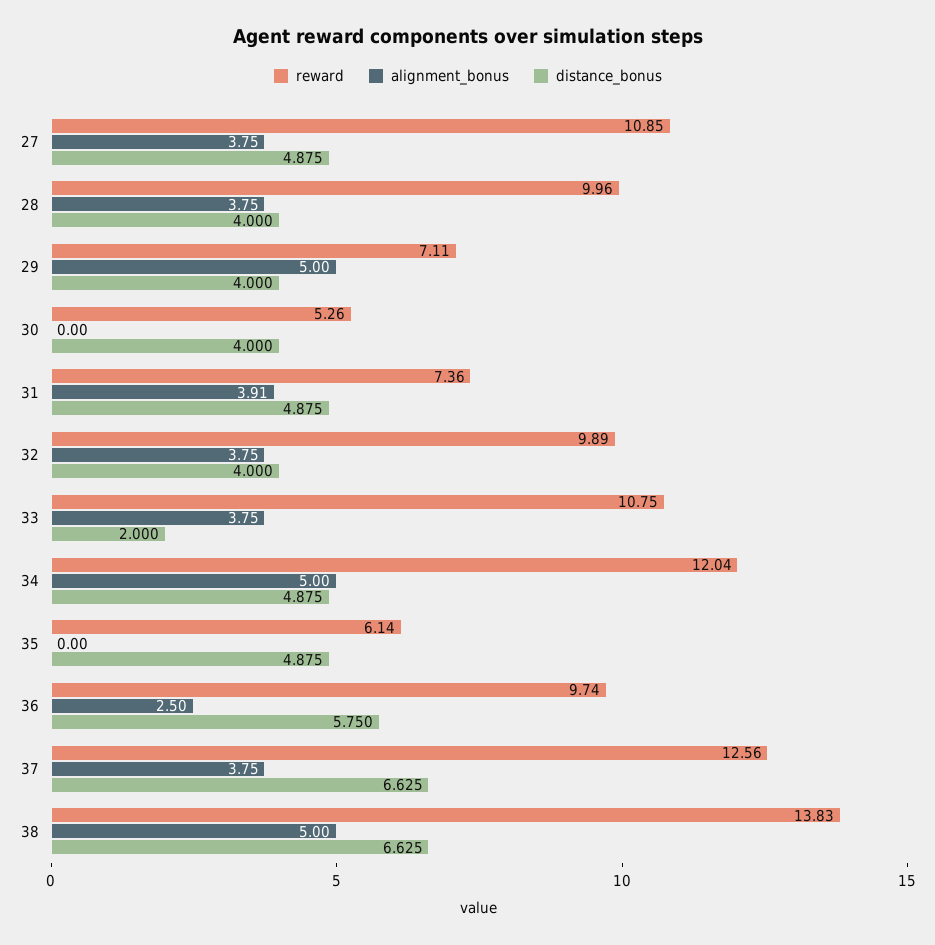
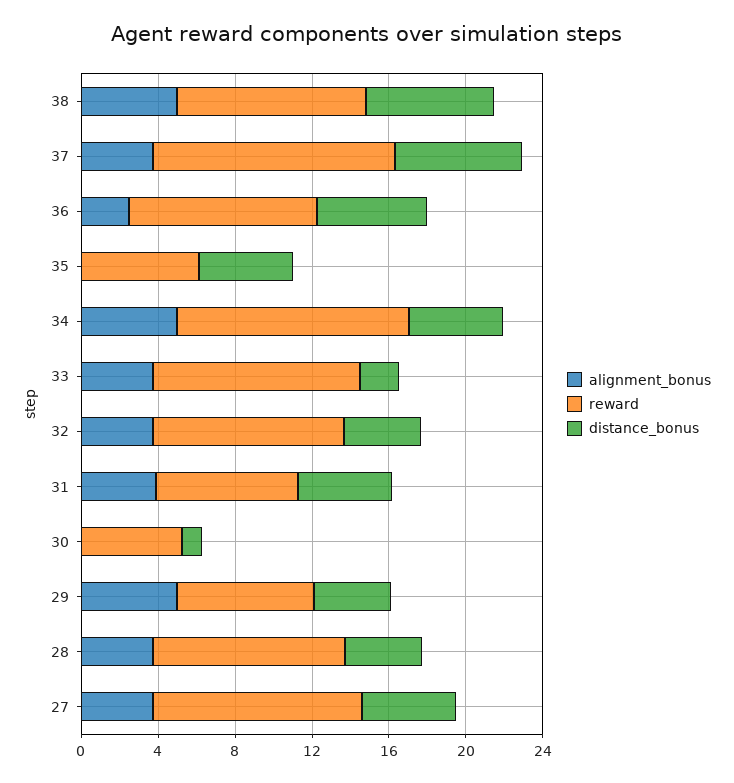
distance_bonus, 30: 4 -> 1
reward, 38: 13.83 -> 10

